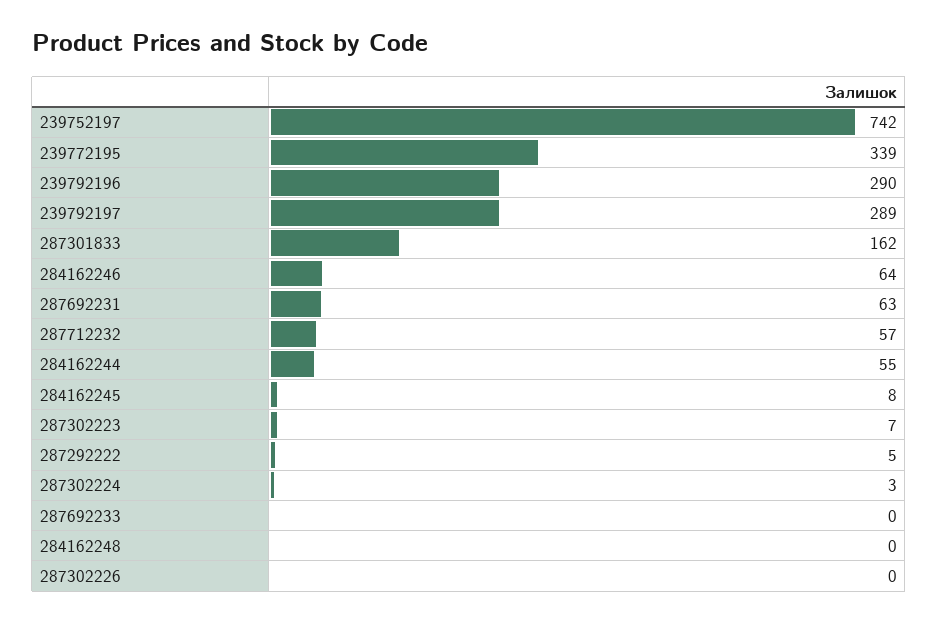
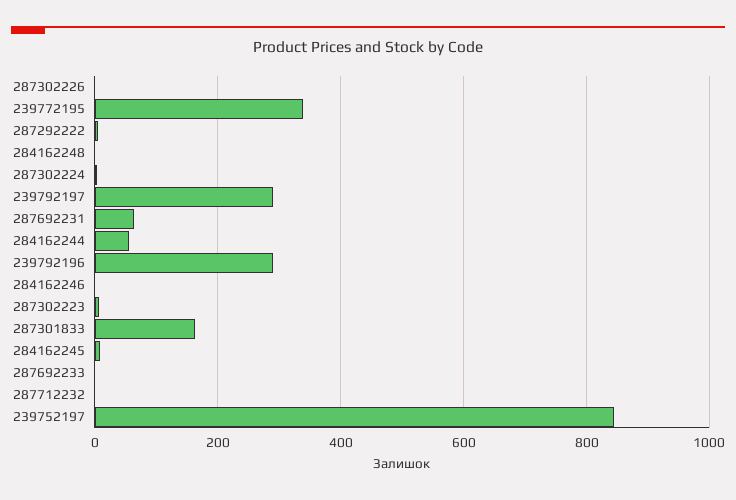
239752197: 742 -> 840
284162246: 64 -> 0
287712232: 57 -> 0

